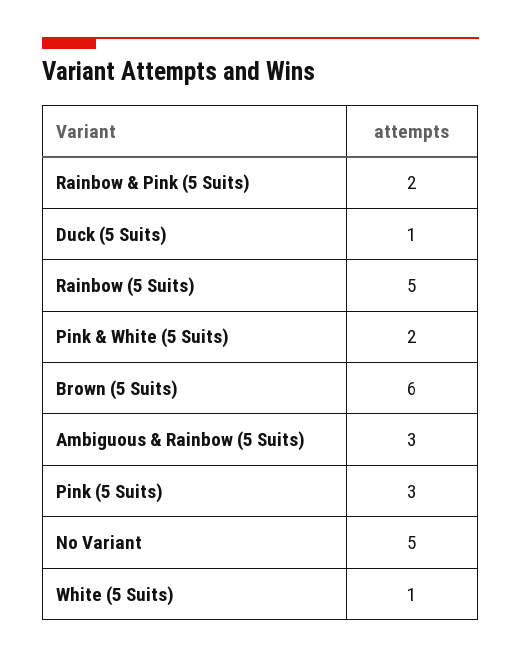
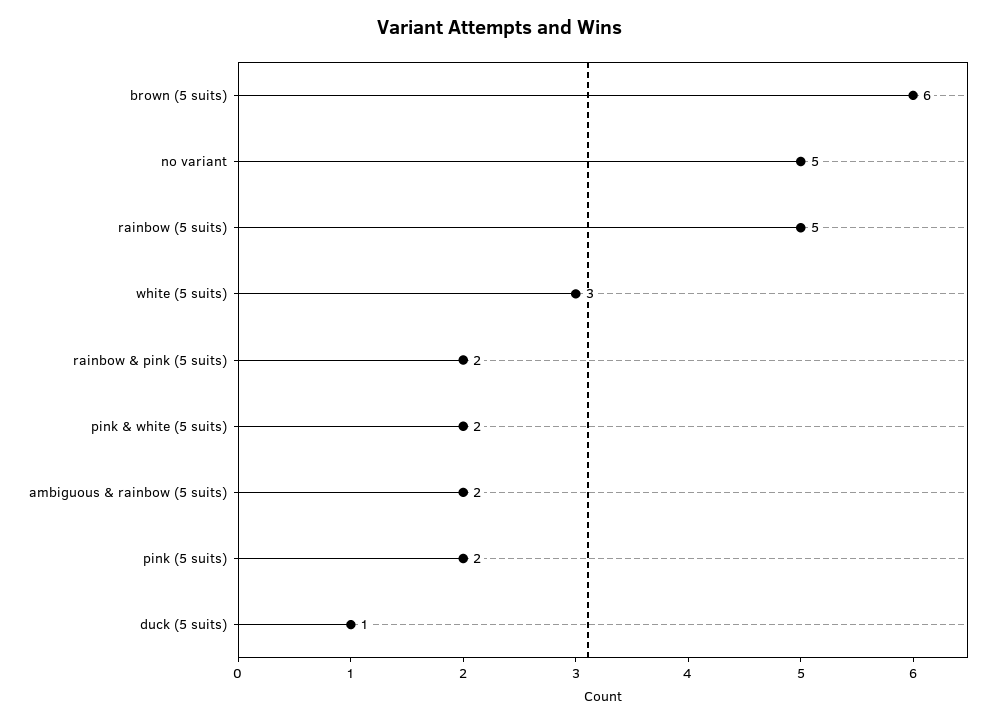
Ambiguous & Rainbow (5 Suits): 3 -> 2
Pink (5 Suits): 3 -> 2
White (5 Suits): 1 -> 3

